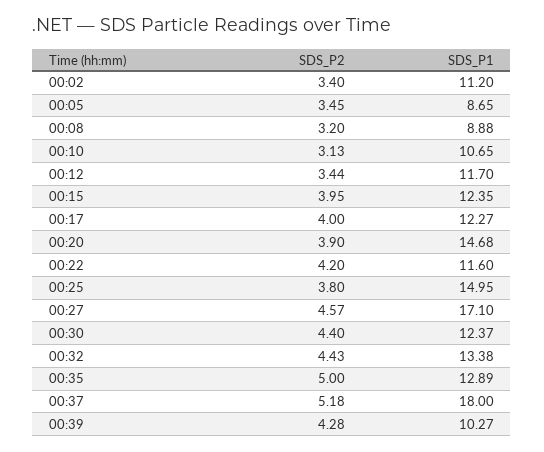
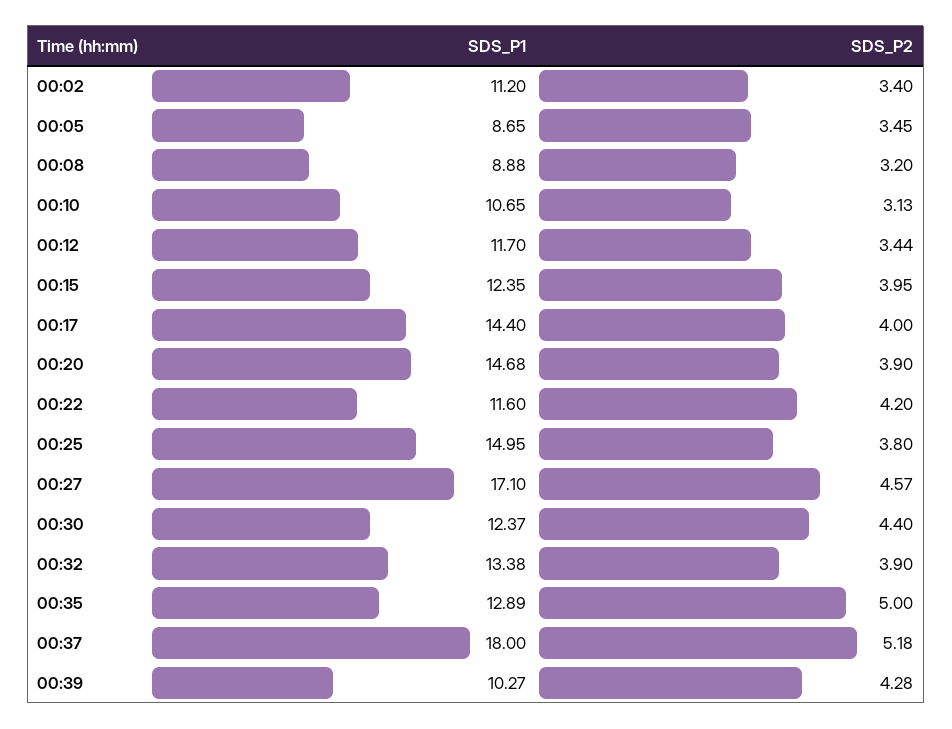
SDS_P1, 00:17: 12.27 -> 14.4
SDS_P2, 00:32: 4.43 -> 3.9

